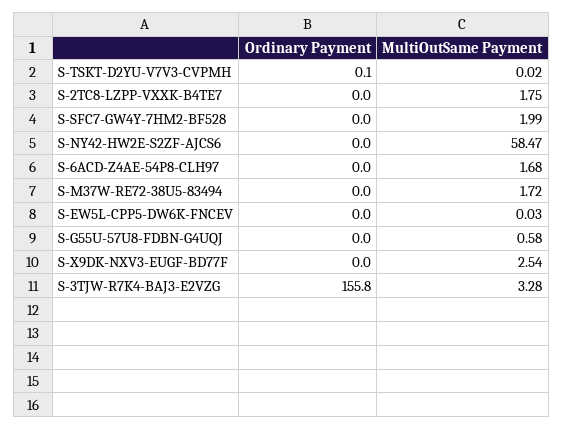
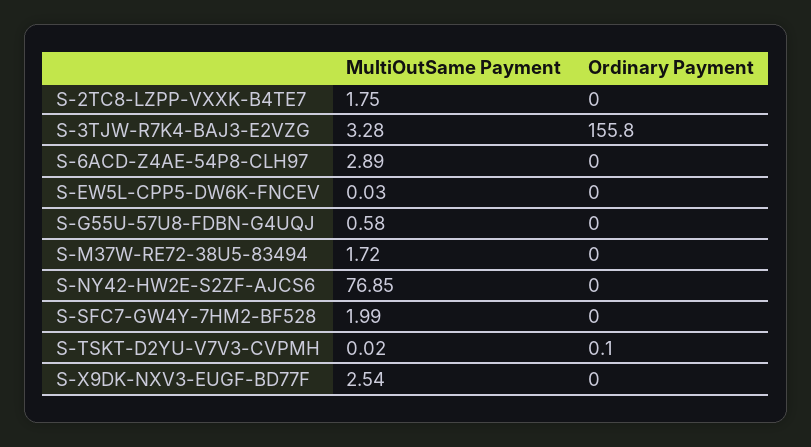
MultiOutSame Payment, S-NY42-HW2E-S2ZF-AJCS6: 58.47 -> 76.85
MultiOutSame Payment, S-6ACD-Z4AE-54P8-CLH97: 1.68 -> 2.89

